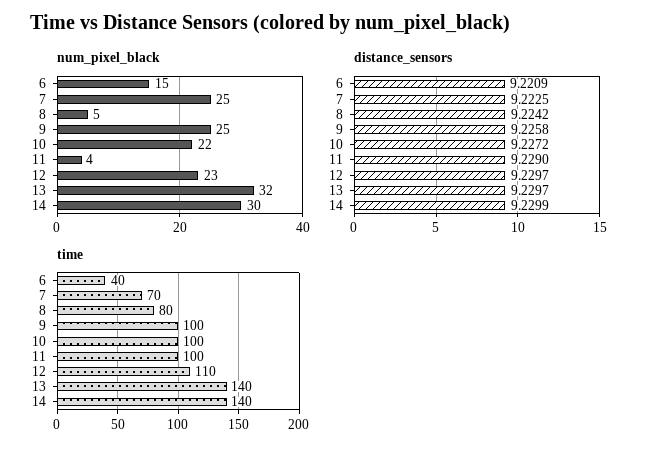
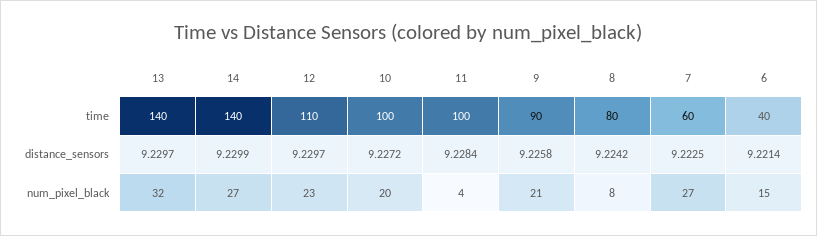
num_pixel_black, 7: 25 -> 27
num_pixel_black, 8: 5 -> 8
num_pixel_black, 9: 25 -> 21
num_pixel_black, 10: 22 -> 20
num_pixel_black, 14: 30 -> 27
distance_sensors, 6: 9.2209 -> 9.2214
distance_sensors, 11: 9.229 -> 9.2284
time, 7: 70 -> 60
time, 9: 100 -> 90

